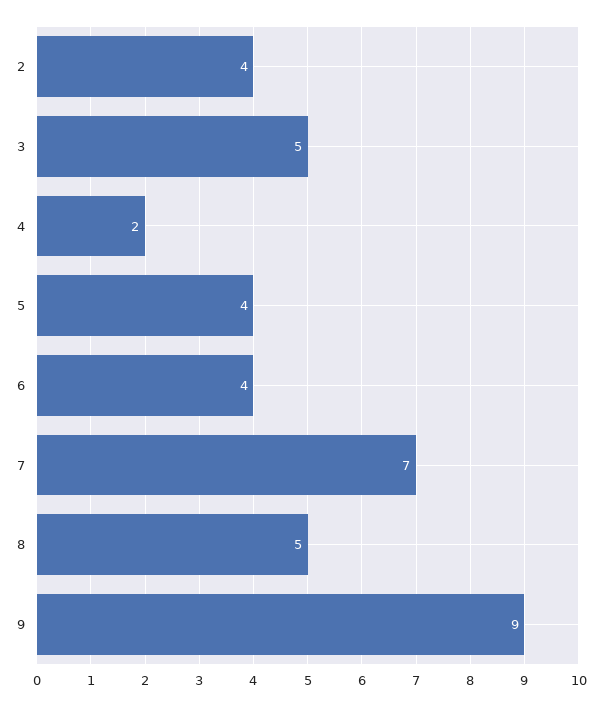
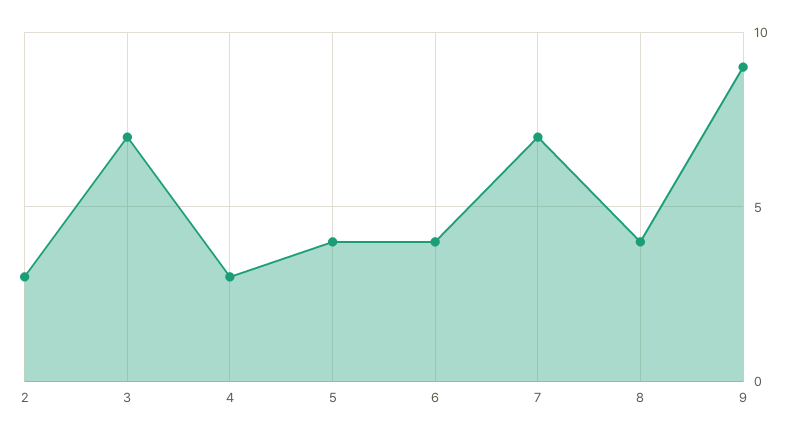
2: 4 -> 3
3: 5 -> 7
4: 2 -> 3
8: 5 -> 4

